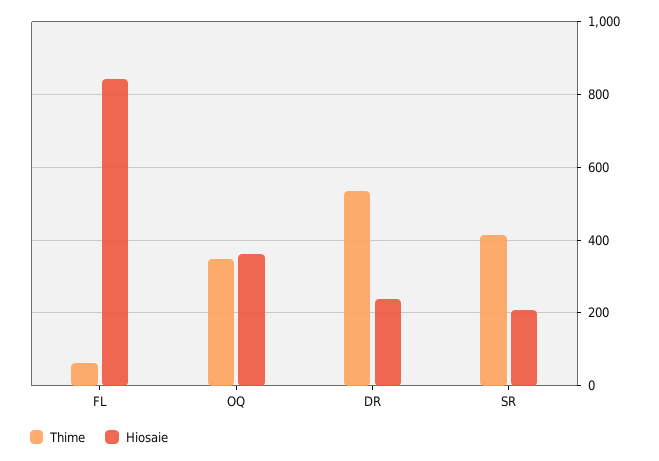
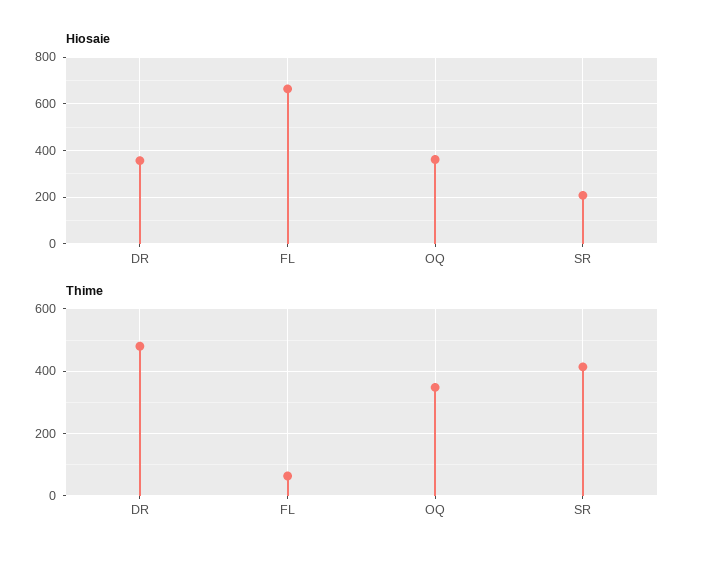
Hiosaie, FL: 840 -> 650
Thime, DR: 540 -> 480
Hiosaie, DR: 240 -> 350

